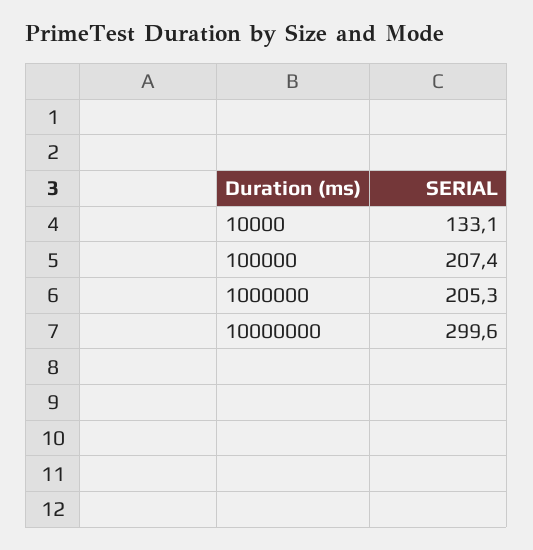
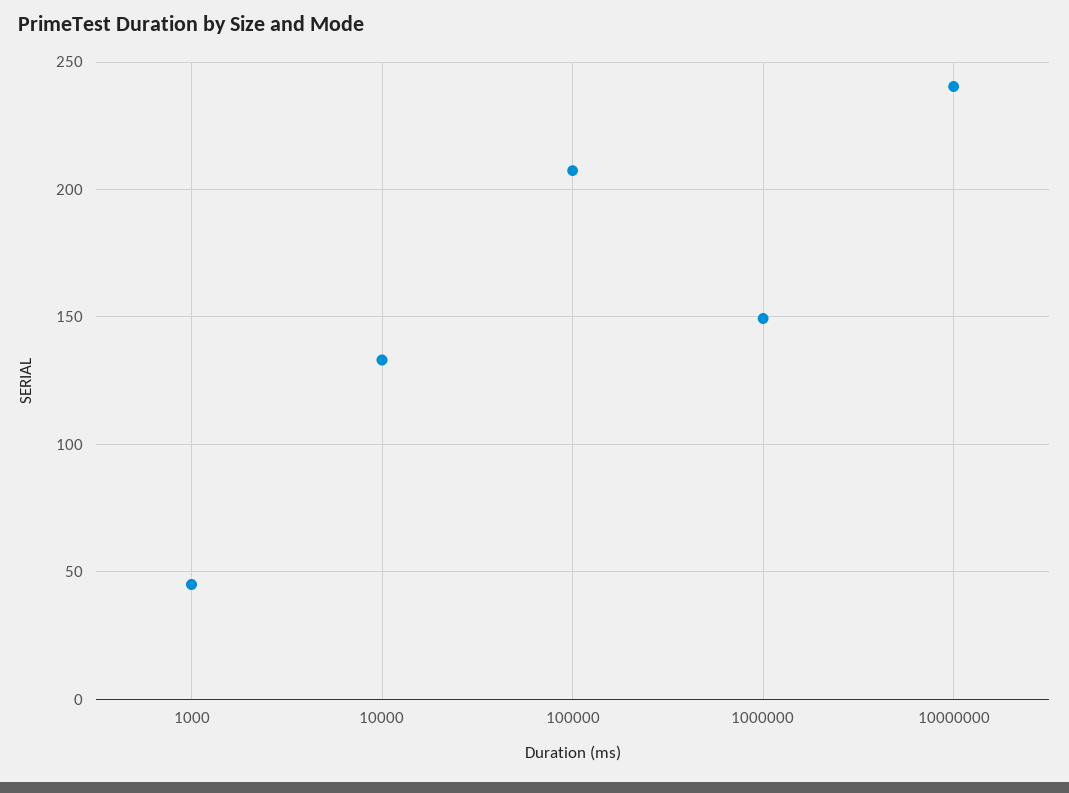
1000000: 205.3 -> 150
10000000: 299.6 -> 240
1000: none -> 45

